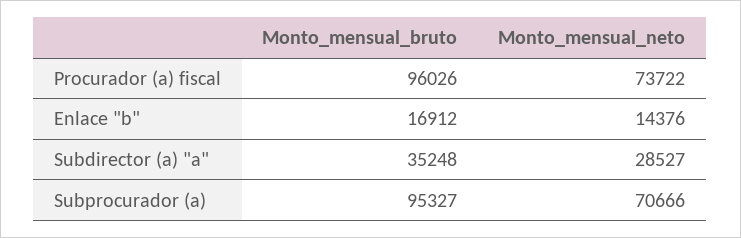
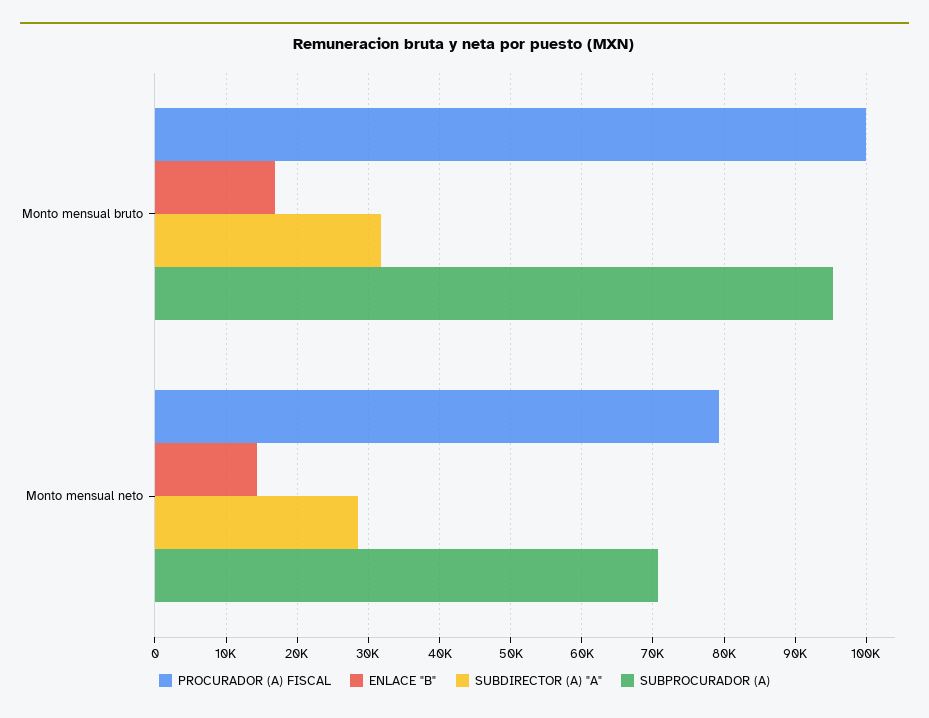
Procurador (a) fiscal, Monto_mensual_bruto: 96026 -> 100000
Procurador (a) fiscal, Monto_mensual_neto: 73722 -> 79000
Subdirector (a) "a", Monto_mensual_bruto: 35248 -> 32000

